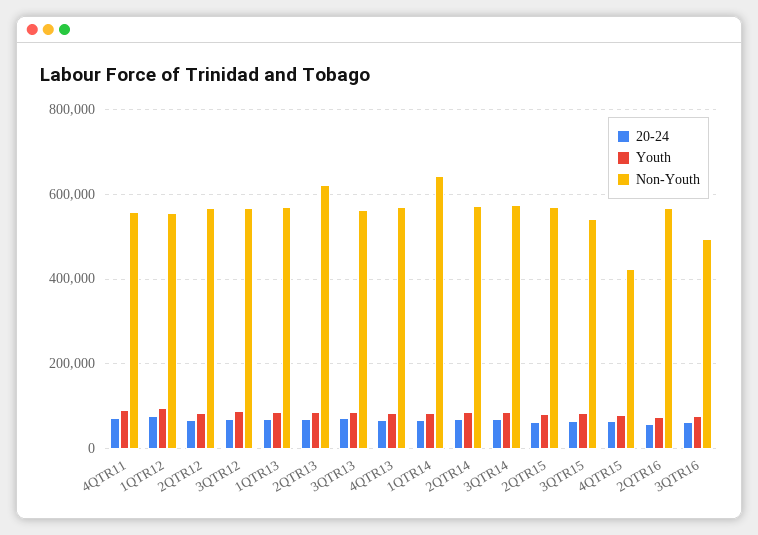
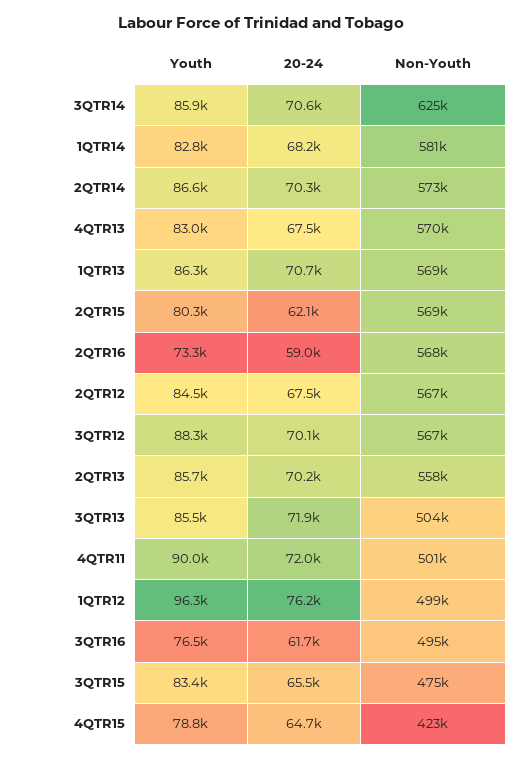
Non-Youth, 4QTR11: 560000 -> 501000
Non-Youth, 1QTR12: 560000 -> 499000
Non-Youth, 2QTR13: 620000 -> 558000
Non-Youth, 3QTR13: 560000 -> 504000
Non-Youth, 1QTR14: 640000 -> 581000
Non-Youth, 3QTR14: 580000 -> 625000
Non-Youth, 3QTR15: 540000 -> 475000

